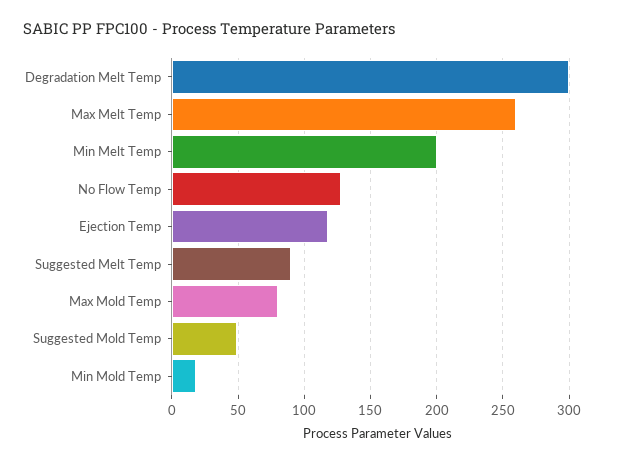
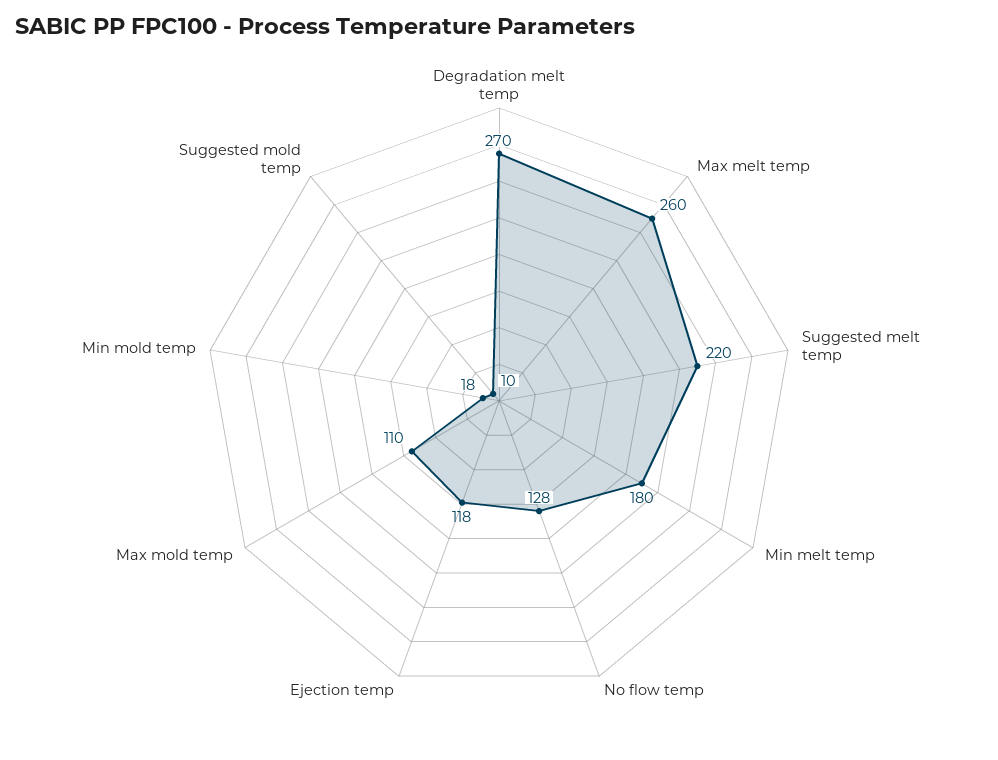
Degradation Melt Temp: 300 -> 270
Min Melt Temp: 200 -> 180
Suggested Melt Temp: 90 -> 220
Max Mold Temp: 80 -> 110
Suggested Mold Temp: 50 -> 10

